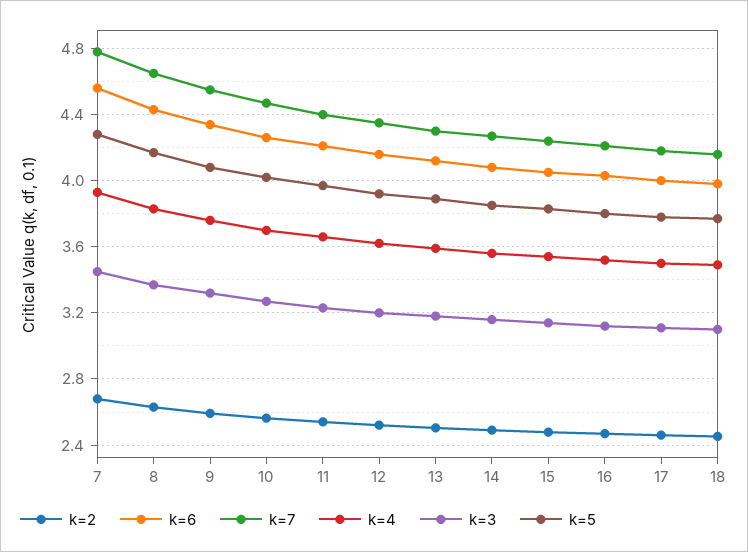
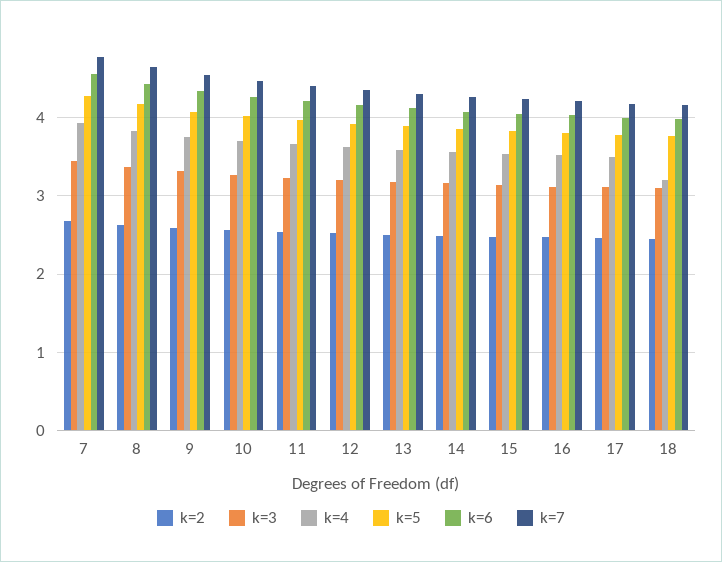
k=4, 18: 3.5 -> 3.2

